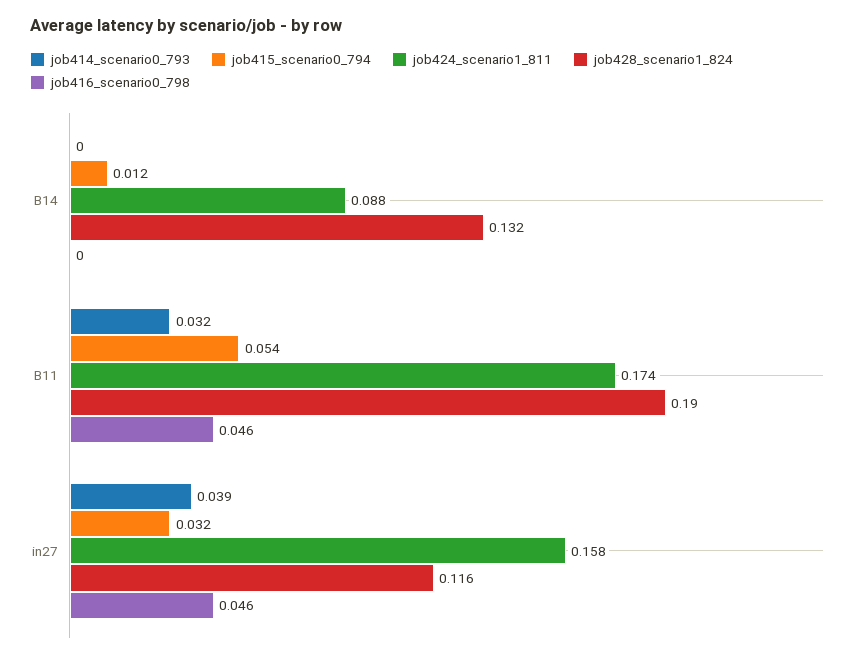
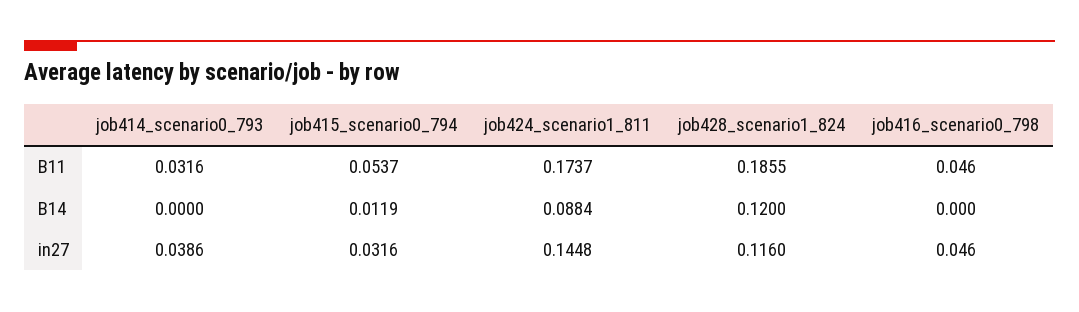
job428_scenario1_824, B14: 0.132 -> 0.12
job428_scenario1_824, B11: 0.19 -> 0.1855
job424_scenario1_811, in27: 0.158 -> 0.1448

